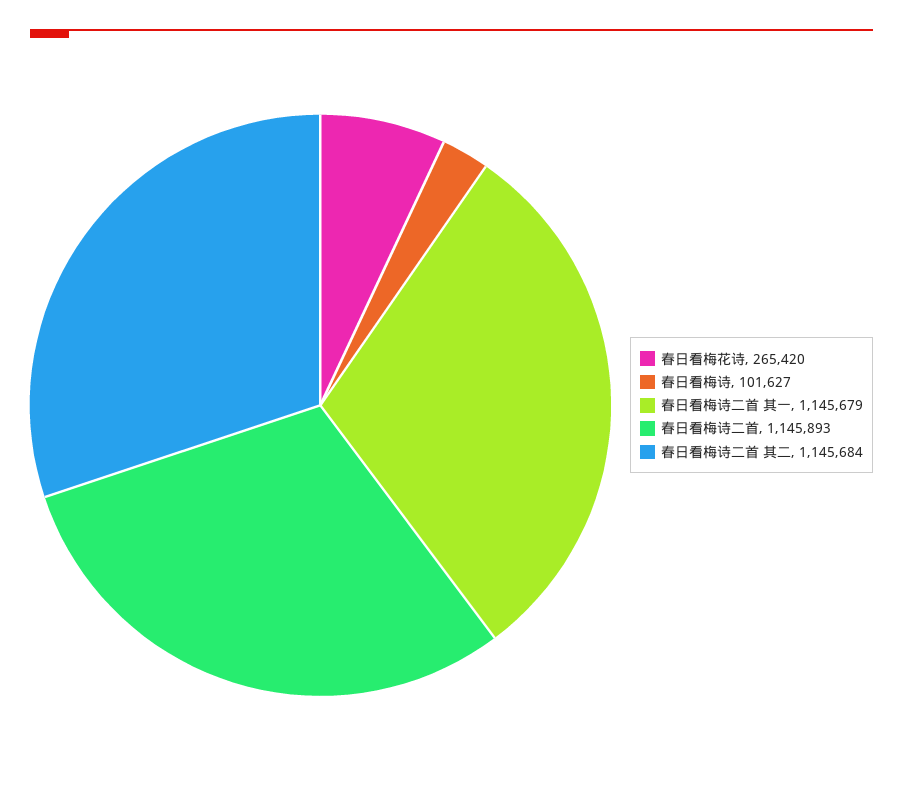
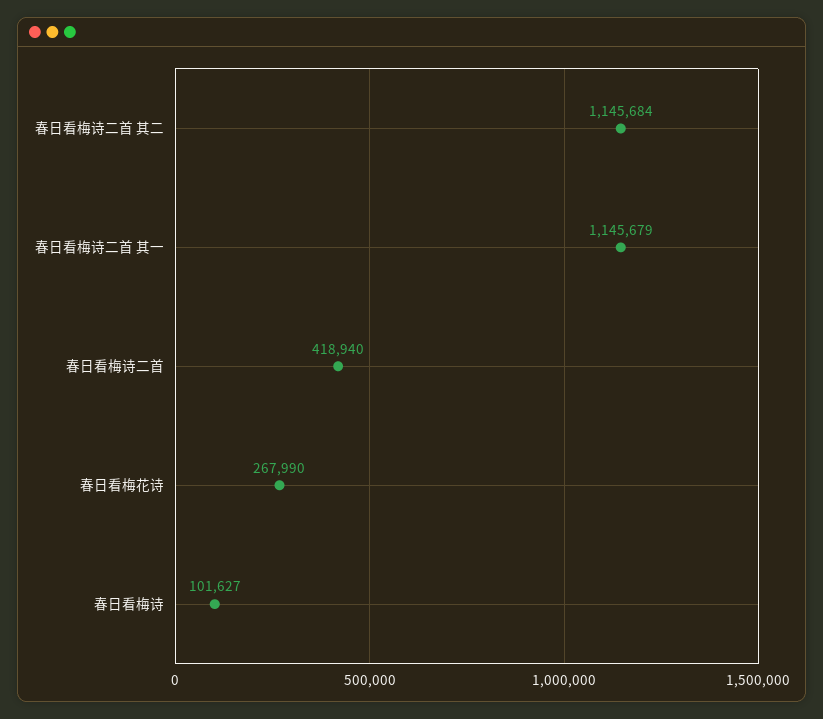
春日看梅花诗: 265420 -> 267990
春日看梅诗二首: 1145893 -> 418940

